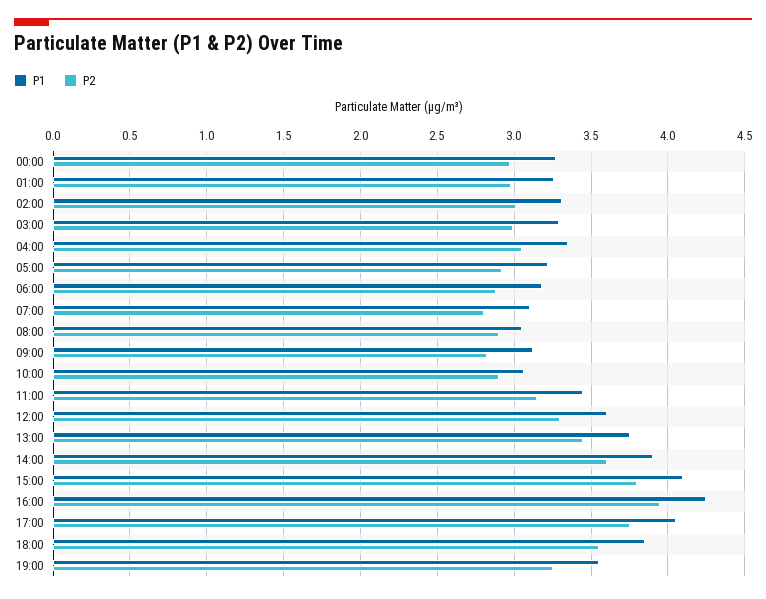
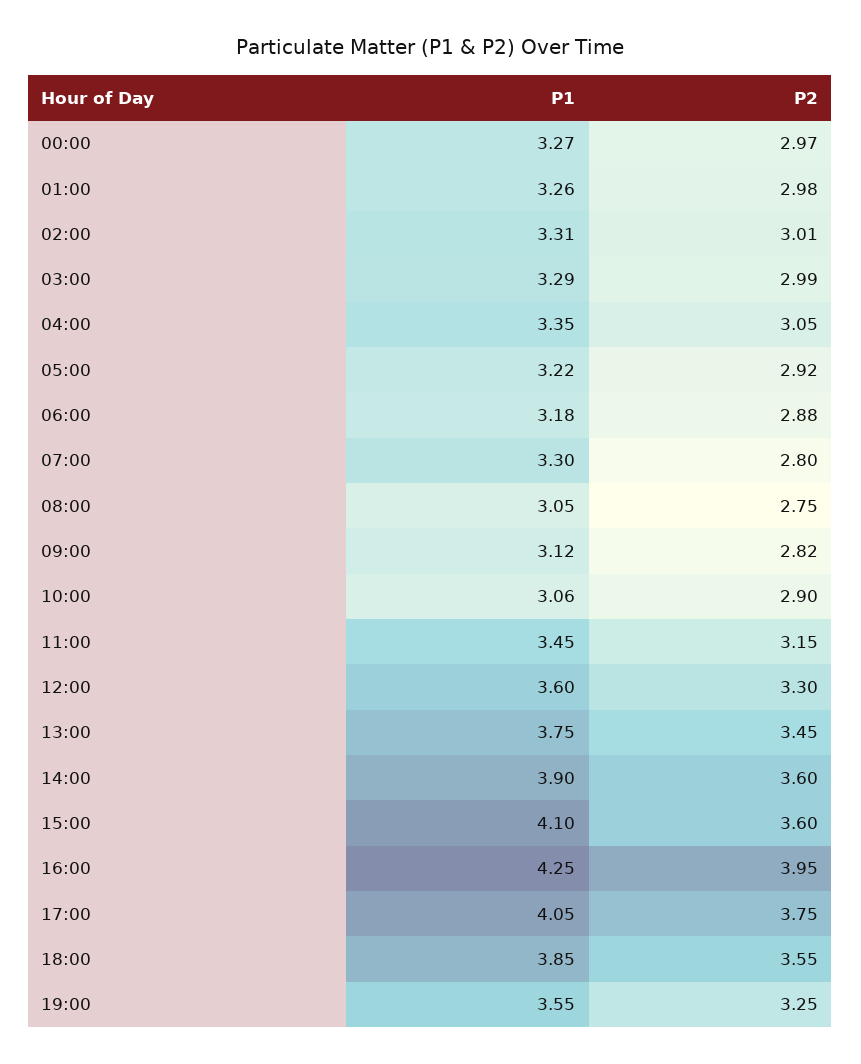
P1, 07:00: 3.1 -> 3.3
P2, 08:00: 2.9 -> 2.75
P2, 15:00: 3.8 -> 3.6

